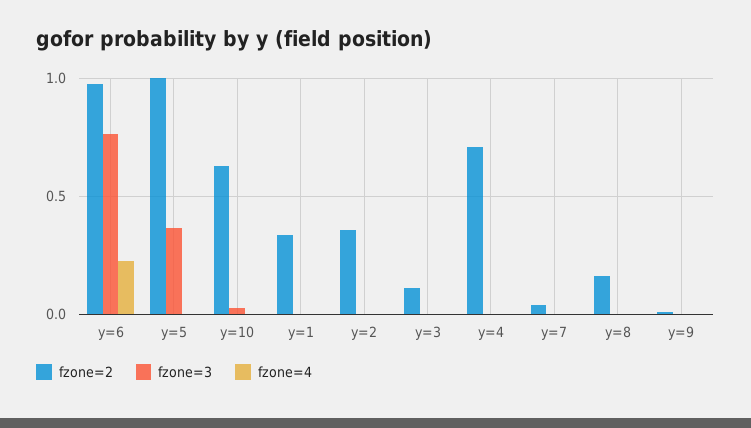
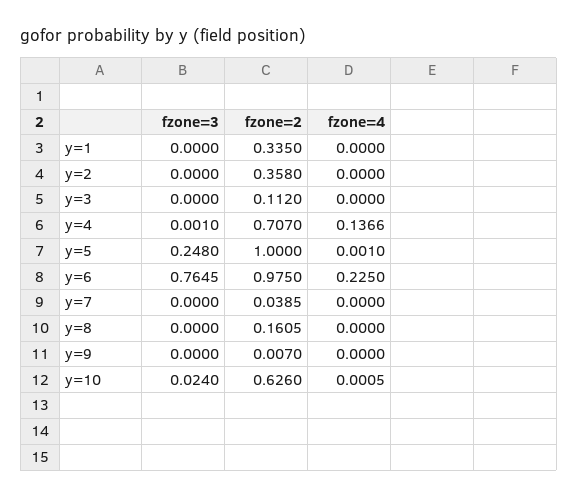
fzone=3, y=5: 0.35 -> 0.248
fzone=4, y=4: 0 -> 0.1366

